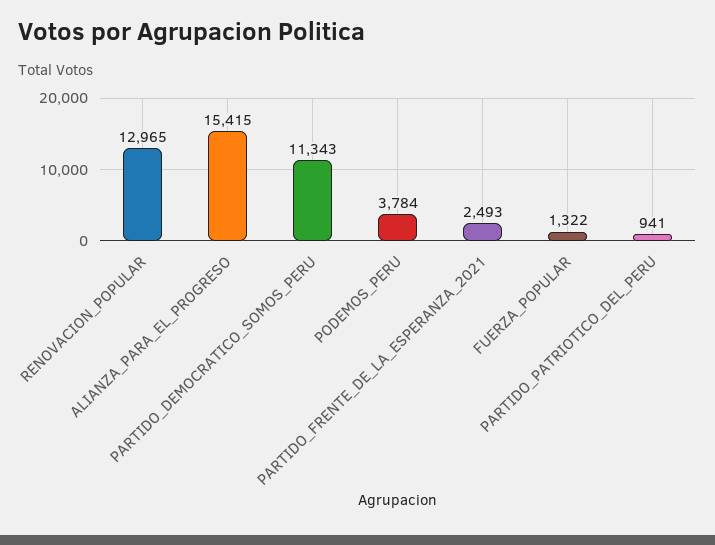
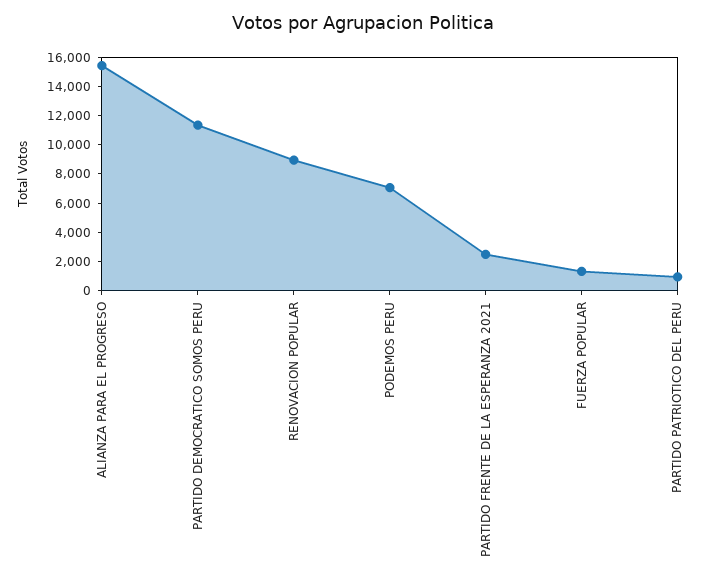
RENOVACION_POPULAR: 12965 -> 9000
PODEMOS_PERU: 3784 -> 7000

